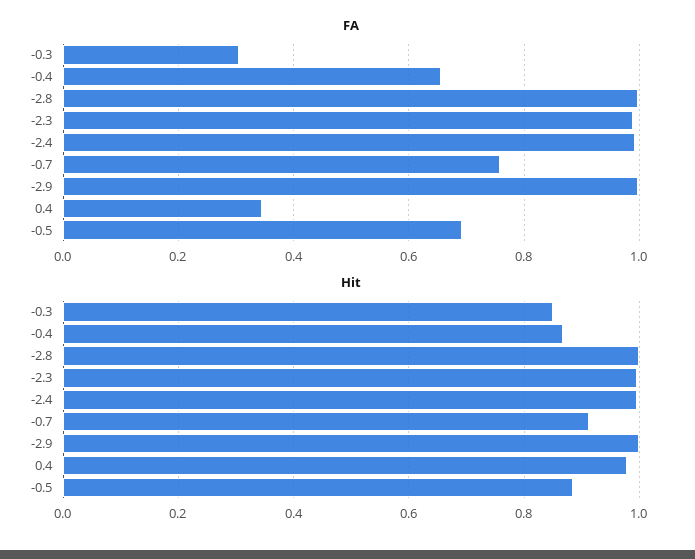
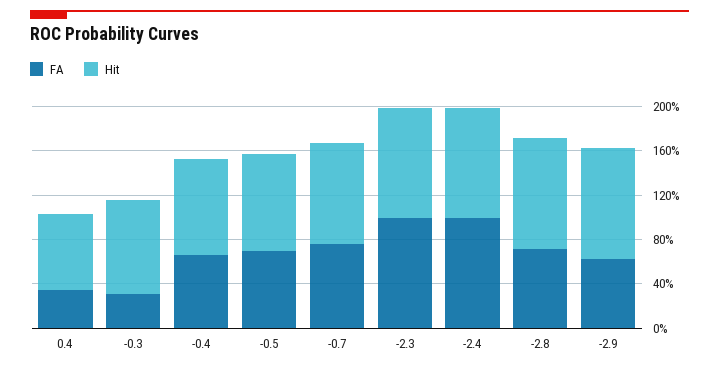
FA, -2.8: 1 -> 0.7
FA, -2.9: 1 -> 0.6
Hit, 0.4: 0.98 -> 0.7

